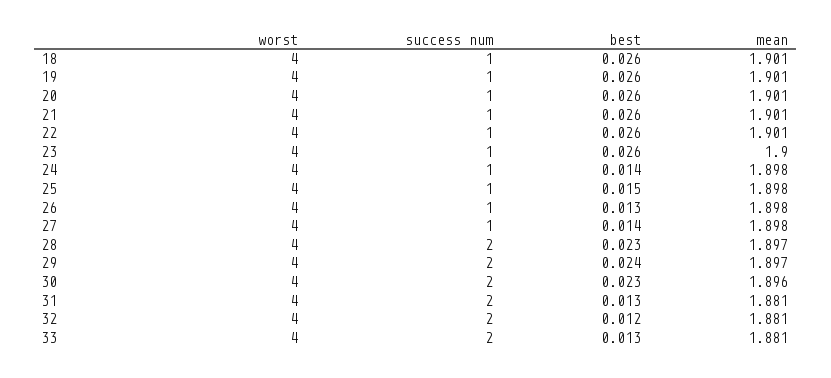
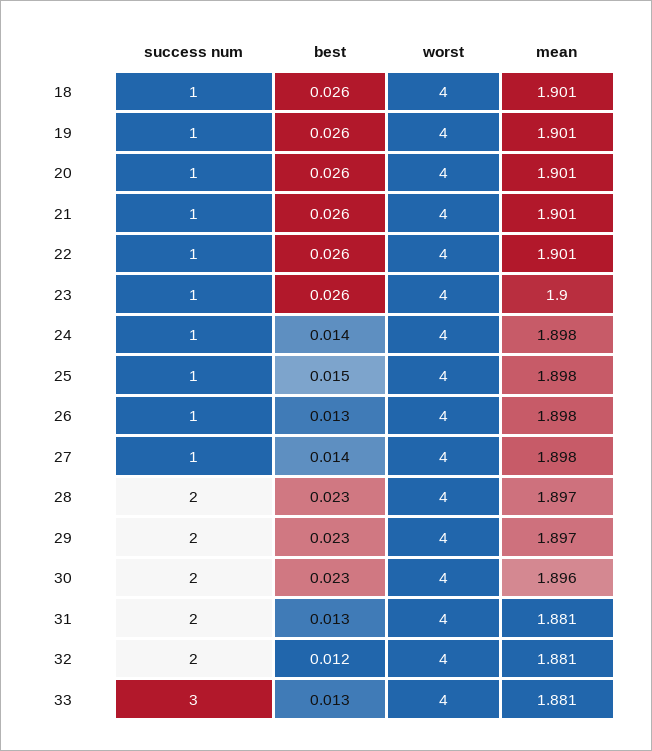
best, 29: 0.024 -> 0.023
success num, 33: 2 -> 3

